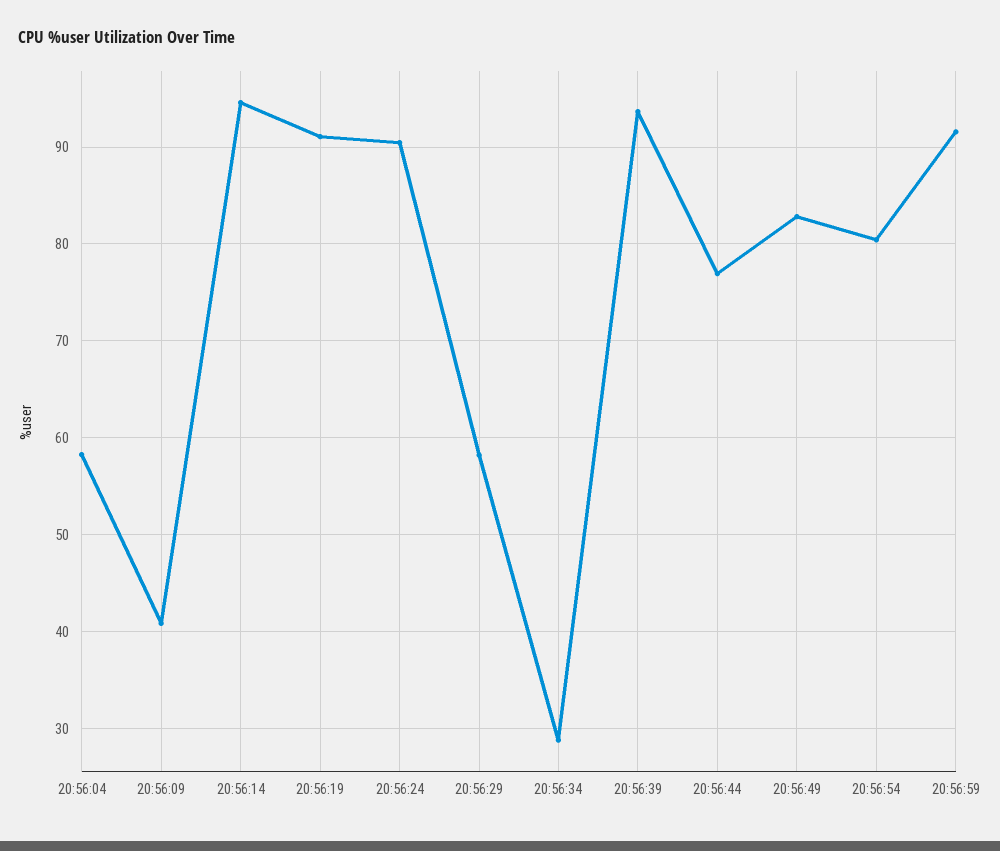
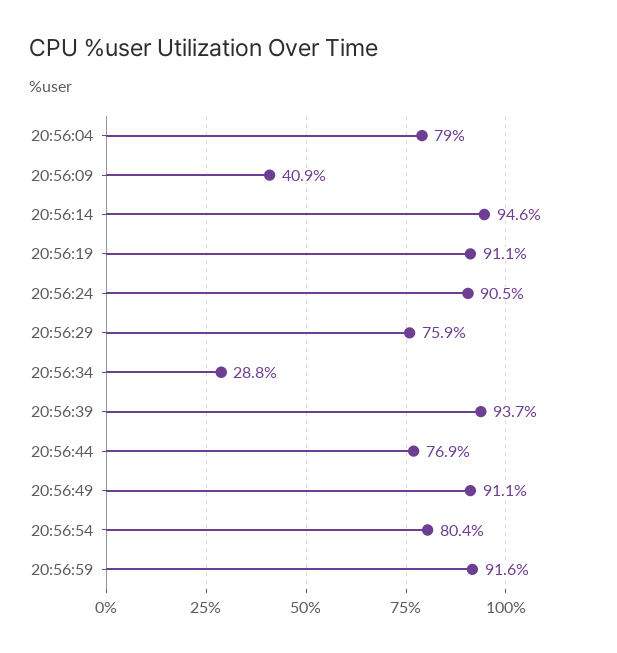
20:56:04: 58 -> 79
20:56:29: 58 -> 75.9
20:56:49: 83 -> 91.1

